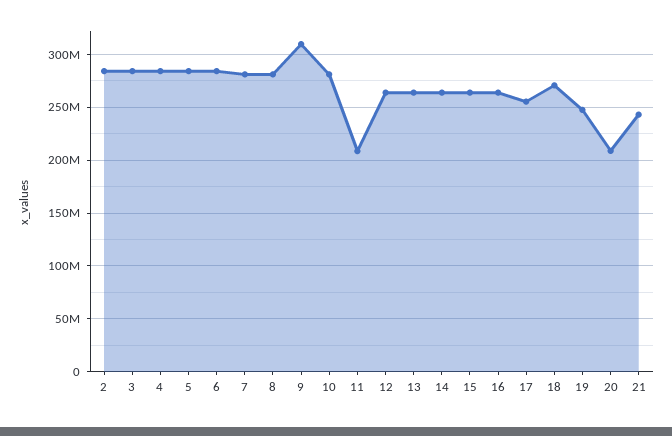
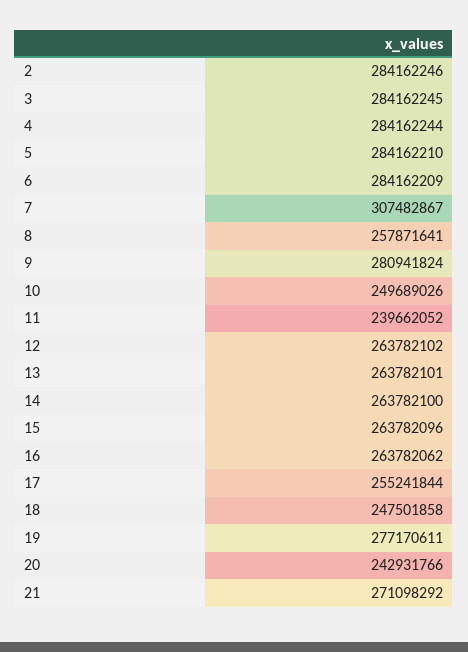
7: 280000000 -> 307482867
8: 280000000 -> 257871641
9: 310000000 -> 280941824
10: 280000000 -> 249689026
11: 210000000 -> 239662052
18: 270000000 -> 247501858
19: 250000000 -> 277170611
20: 210000000 -> 242931766
21: 240000000 -> 271098292

